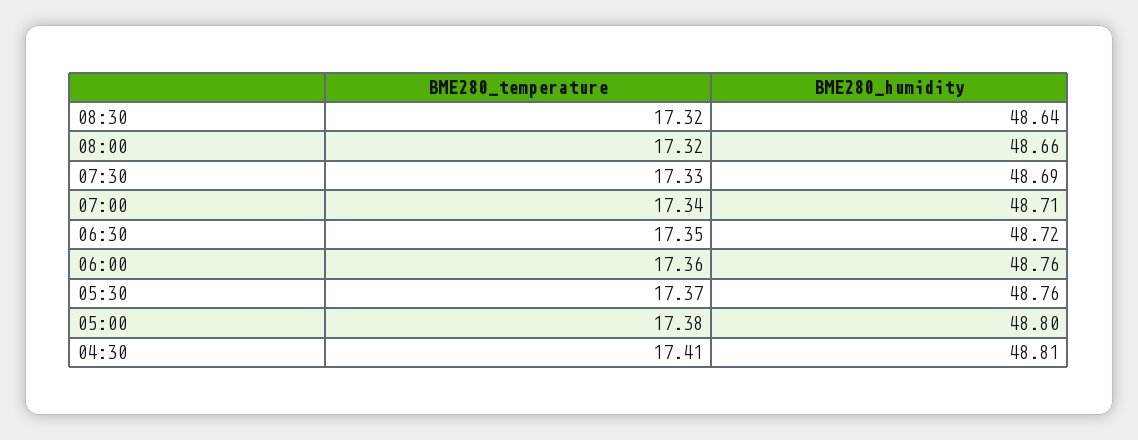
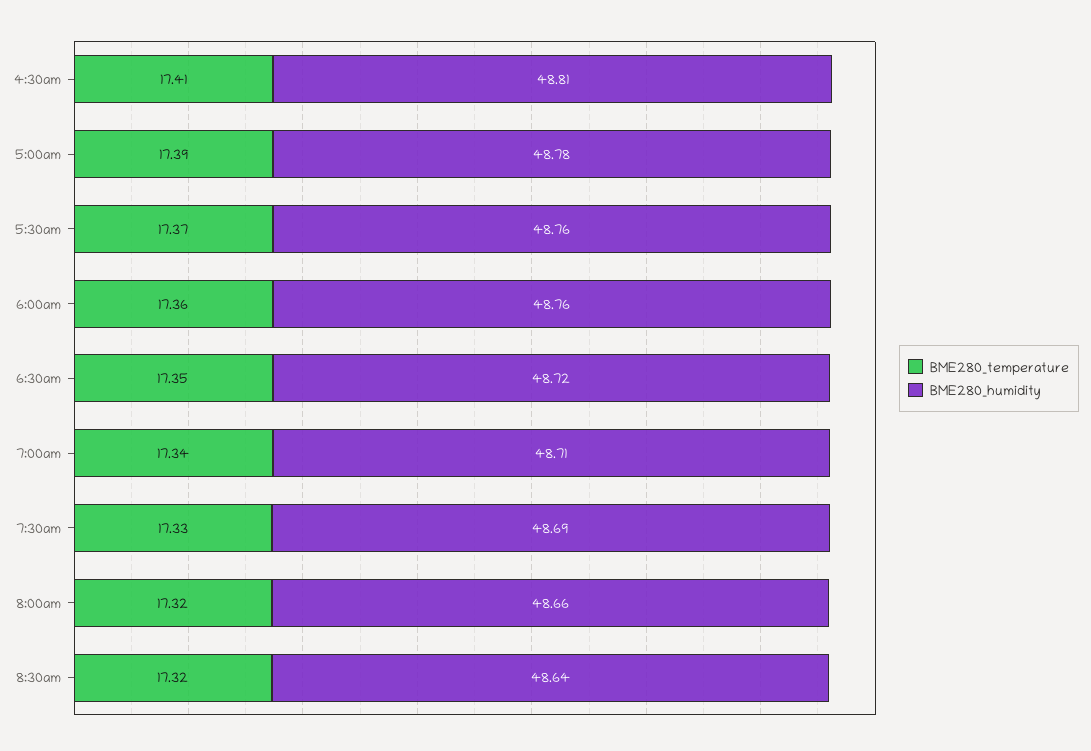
BME280_temperature, 05:00: 17.38 -> 17.39
BME280_humidity, 05:00: 48.8 -> 48.78

